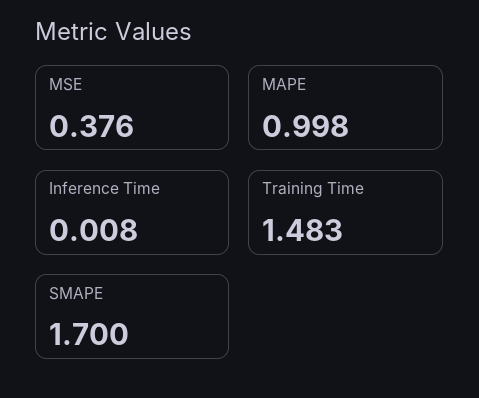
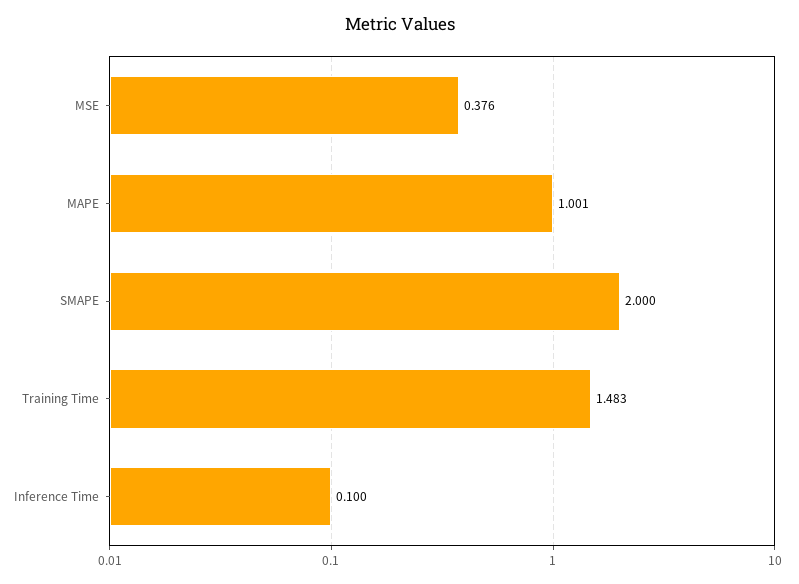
MAPE: 0.998 -> 1.001
Inference Time: 0.008 -> 0.1
SMAPE: 1.7 -> 2

